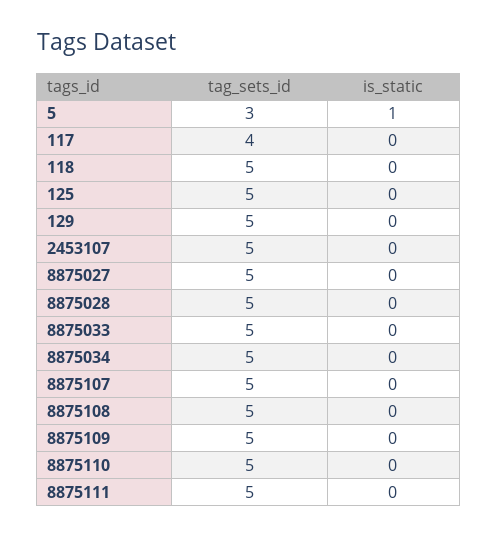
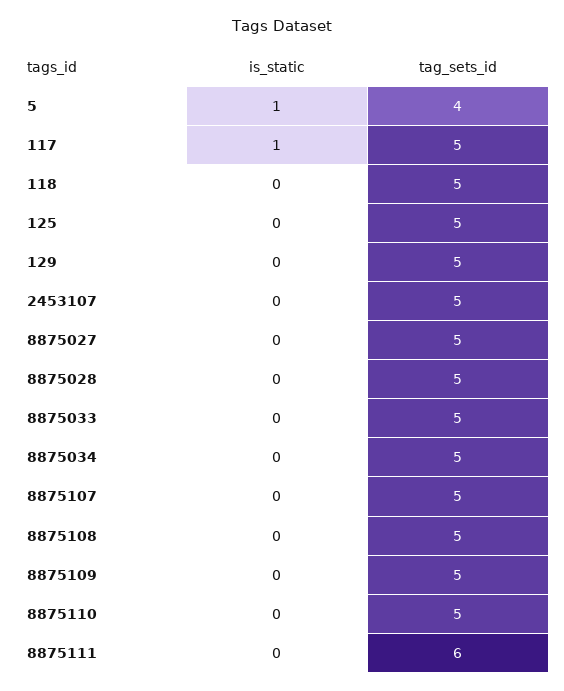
tag_sets_id, 5: 3 -> 4
tag_sets_id, 117: 4 -> 5
is_static, 117: 0 -> 1
tag_sets_id, 8875111: 5 -> 6

